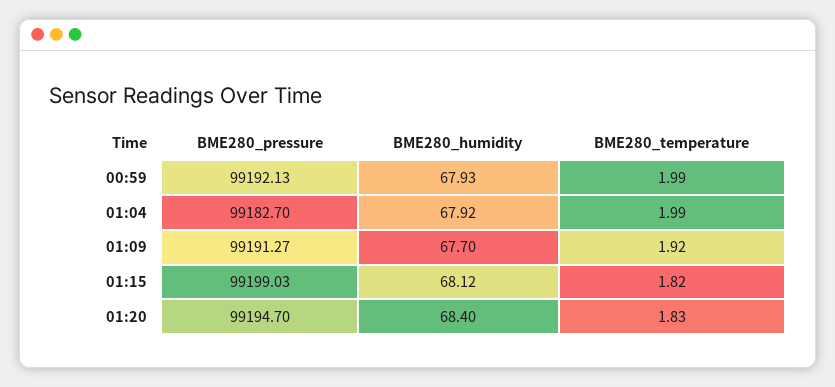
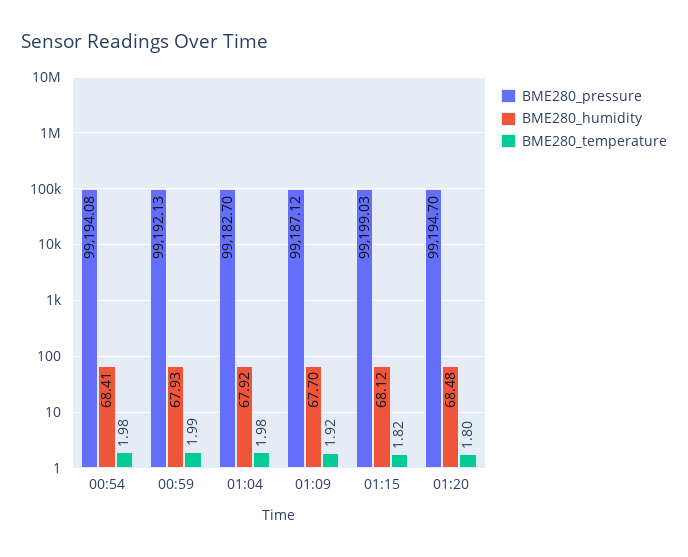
BME280_temperature, 01:04: 1.99 -> 1.98
BME280_pressure, 01:09: 99191.27 -> 99187.12
BME280_humidity, 01:20: 68.4 -> 68.48
BME280_temperature, 01:20: 1.83 -> 1.8
BME280_pressure, 00:54: none -> 99194.08
BME280_humidity, 00:54: none -> 68.41
BME280_temperature, 00:54: none -> 1.98

